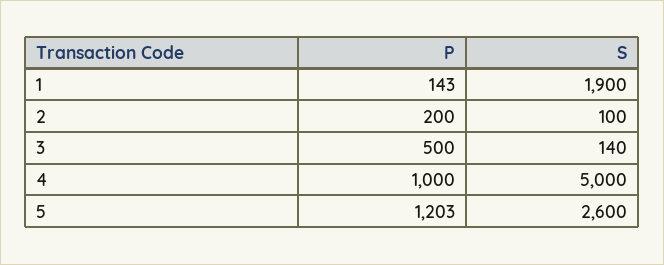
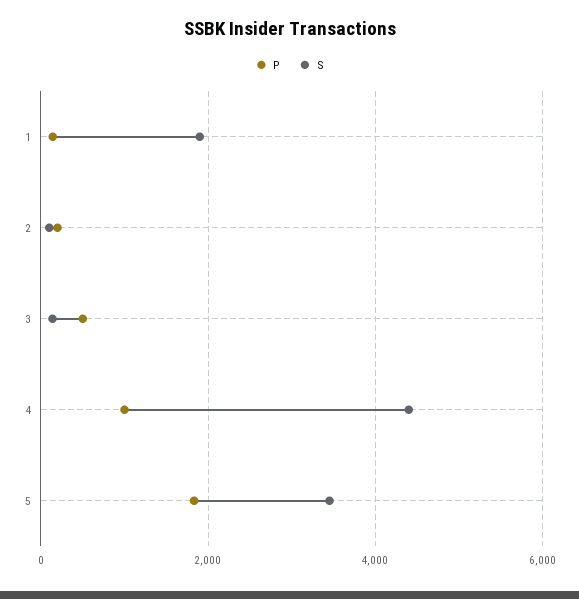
S, 4: 5000 -> 4400
P, 5: 1203 -> 1800
S, 5: 2600 -> 3400

